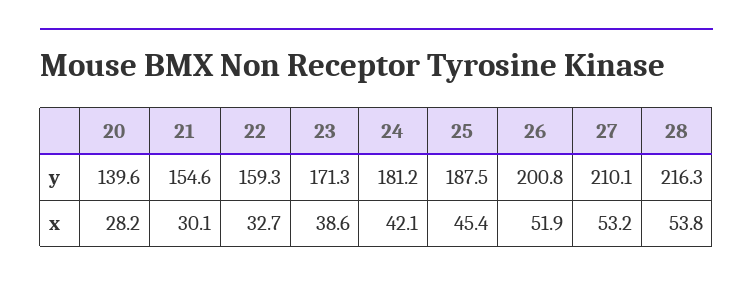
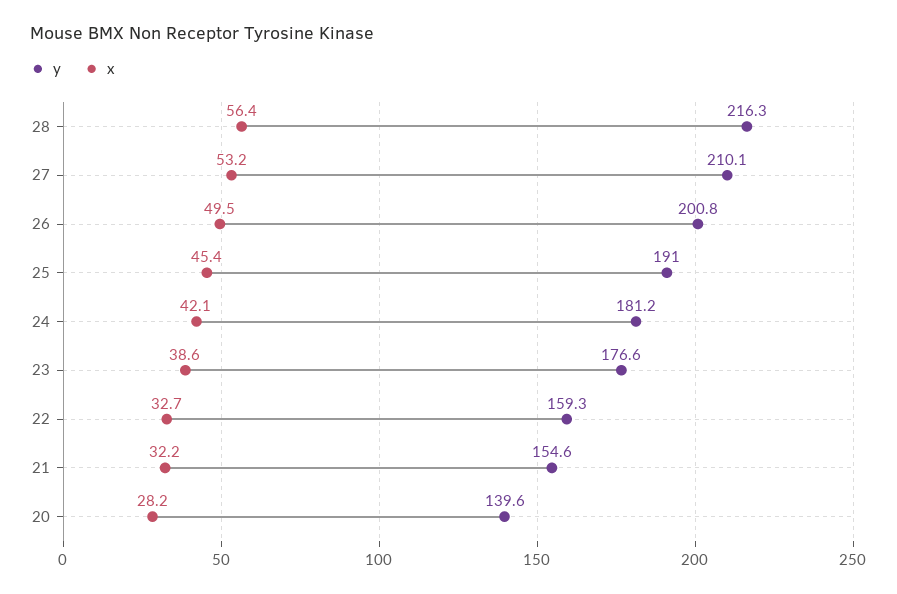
y, 23: 171.3 -> 176.6
y, 25: 187.5 -> 191
x, 21: 30.1 -> 32.2
x, 26: 51.9 -> 49.5
x, 28: 53.8 -> 56.4

